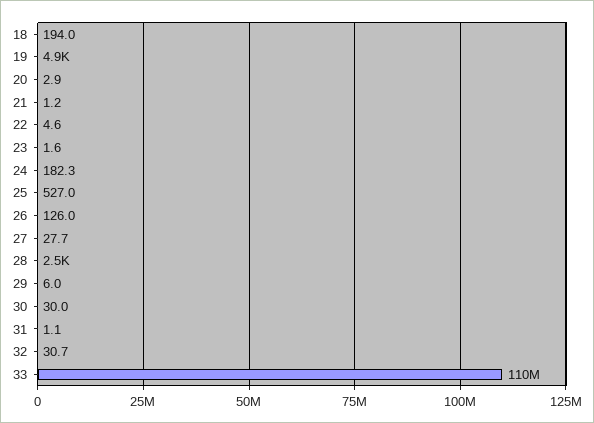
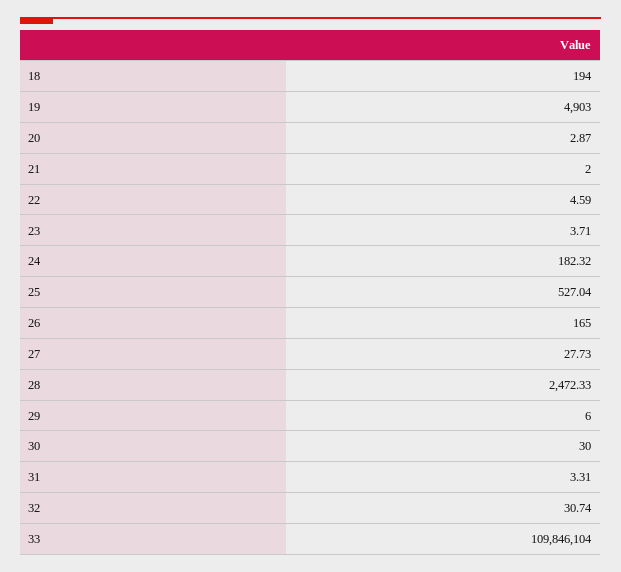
21: 1.2 -> 2
23: 1.6 -> 3.71
26: 126 -> 165
31: 1.1 -> 3.31

